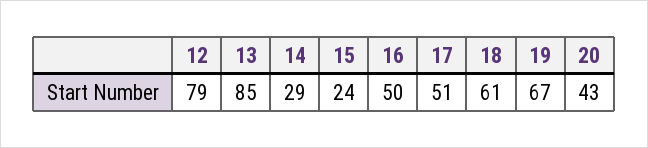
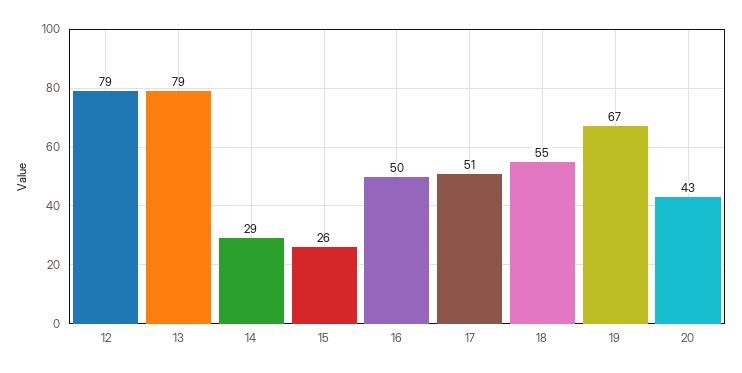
13: 85 -> 79
15: 24 -> 26
18: 61 -> 55

